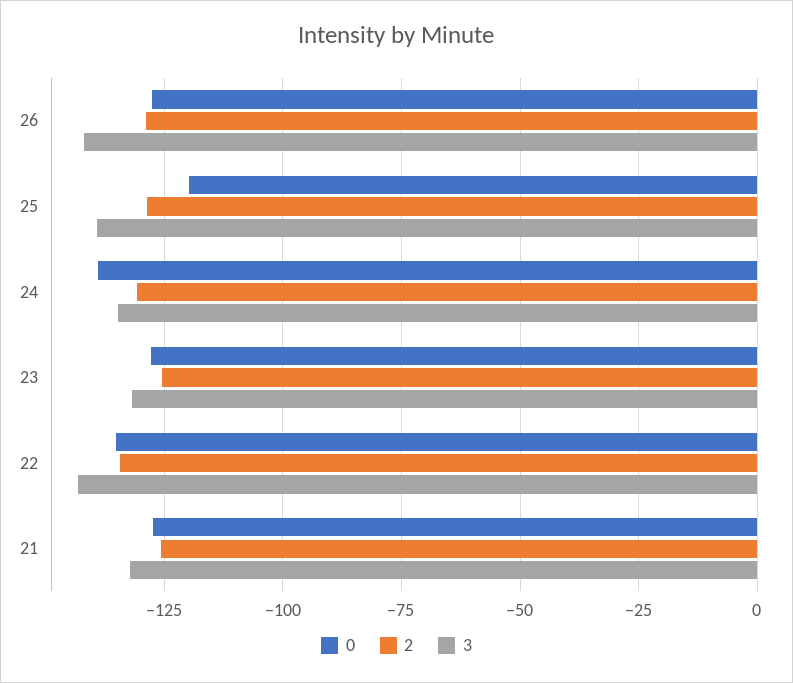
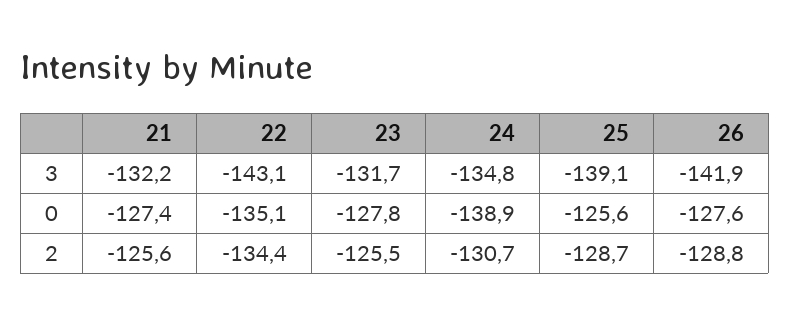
0, 25: -120 -> -125.6

